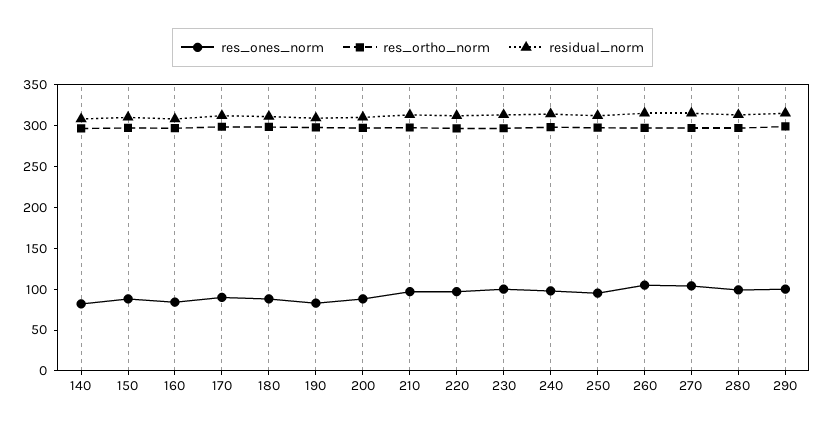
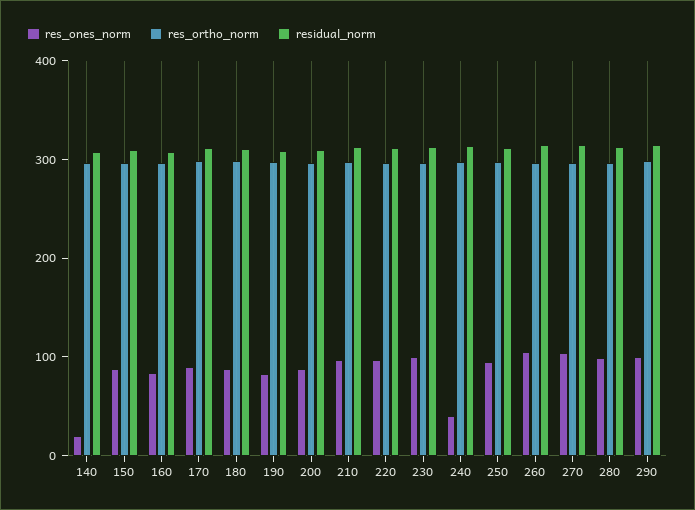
res_ones_norm, 140: 80 -> 20
res_ones_norm, 240: 100 -> 40

